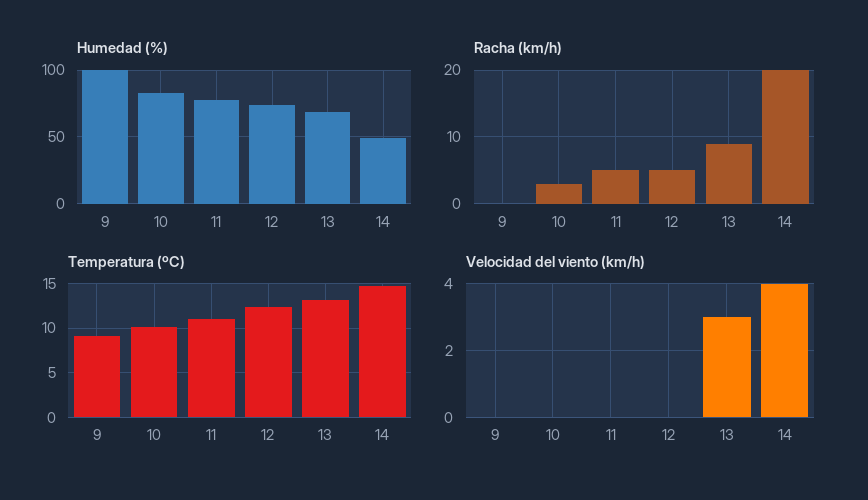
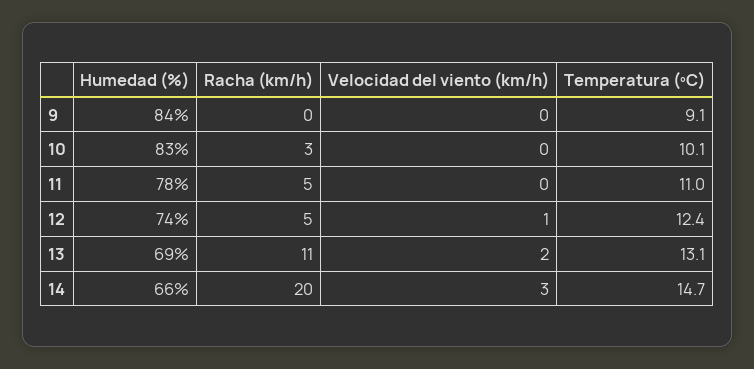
Humedad (%), 9: 100 -> 84
Humedad (%), 14: 50 -> 66
Racha (km/h), 13: 9 -> 11
Velocidad del viento (km/h), 12: 0 -> 1
Velocidad del viento (km/h), 13: 3 -> 2
Velocidad del viento (km/h), 14: 4 -> 3

